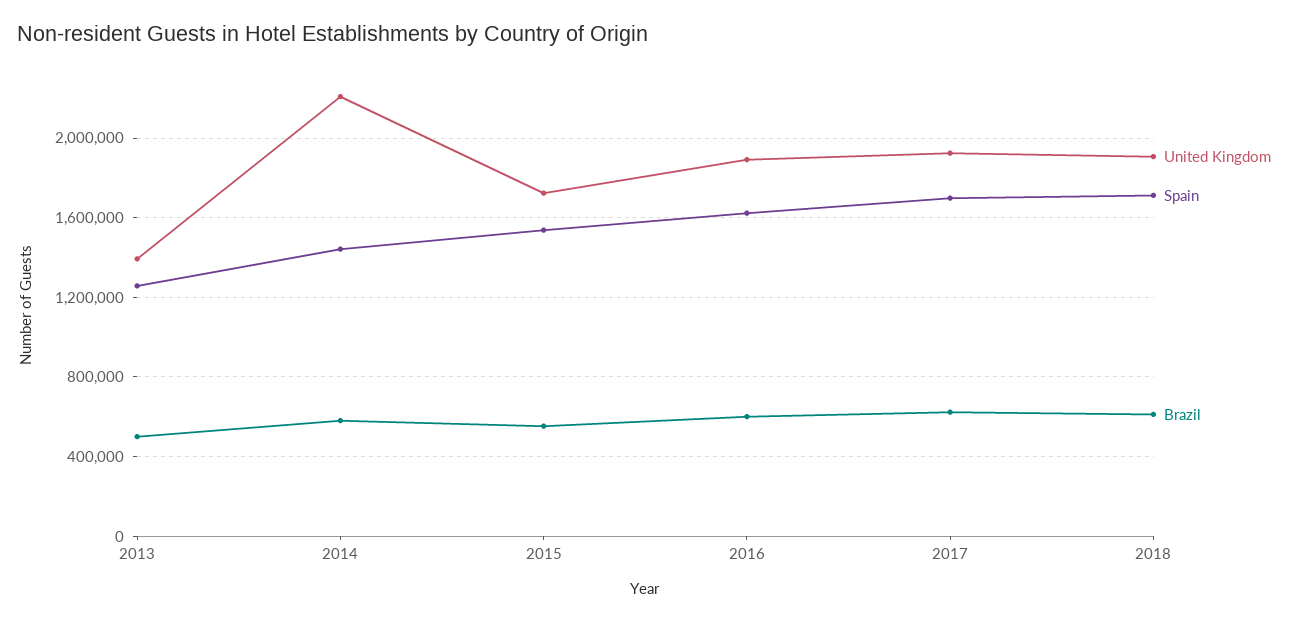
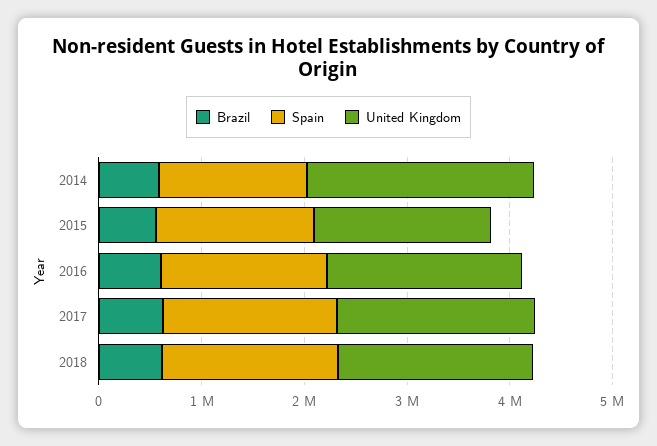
United Kingdom, 2013: 1400000 -> none
Spain, 2013: 1250000 -> none
Brazil, 2013: 500000 -> none

